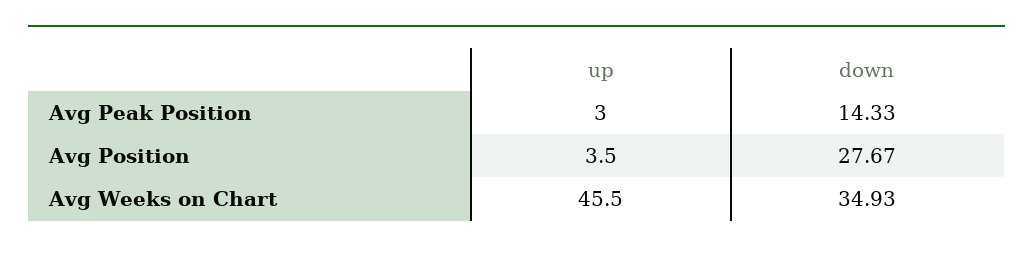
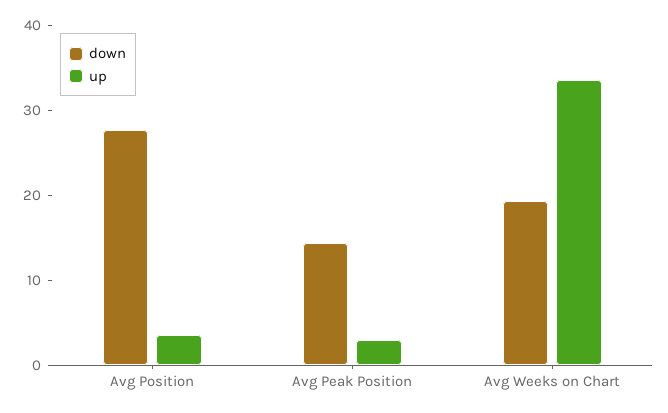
up, Avg Weeks on Chart: 45.5 -> 34
down, Avg Weeks on Chart: 34.93 -> 20

